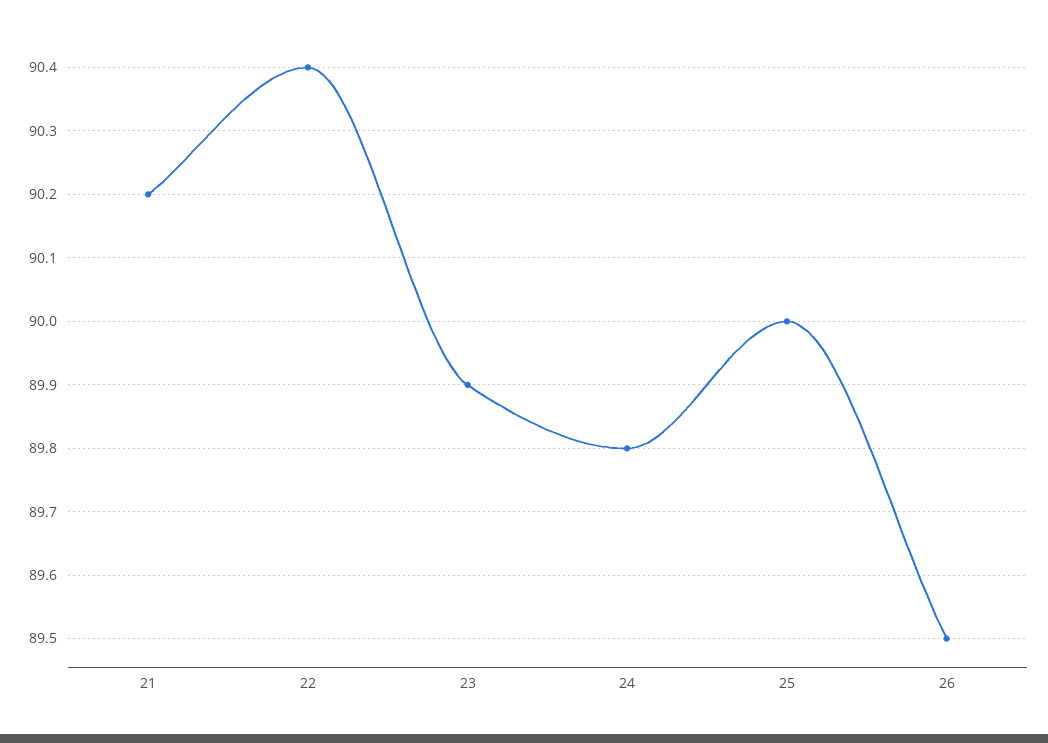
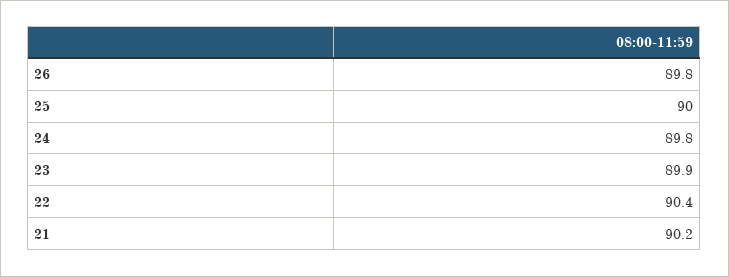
26: 89.5 -> 89.8

